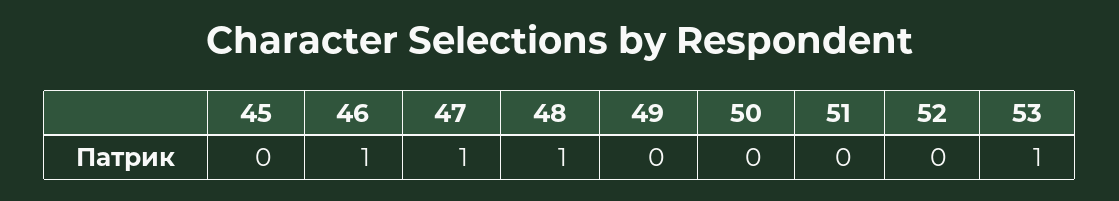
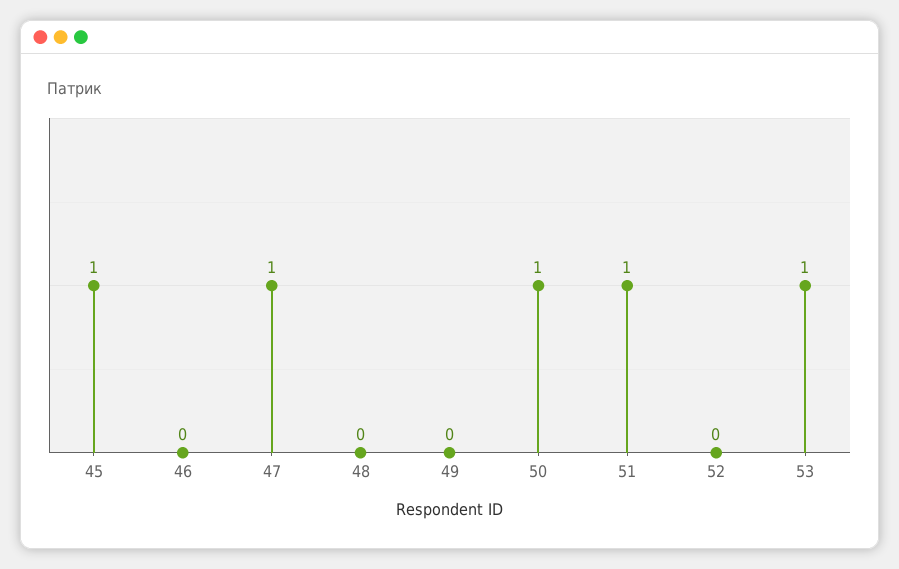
45: 0 -> 1
46: 1 -> 0
48: 1 -> 0
50: 0 -> 1
51: 0 -> 1

